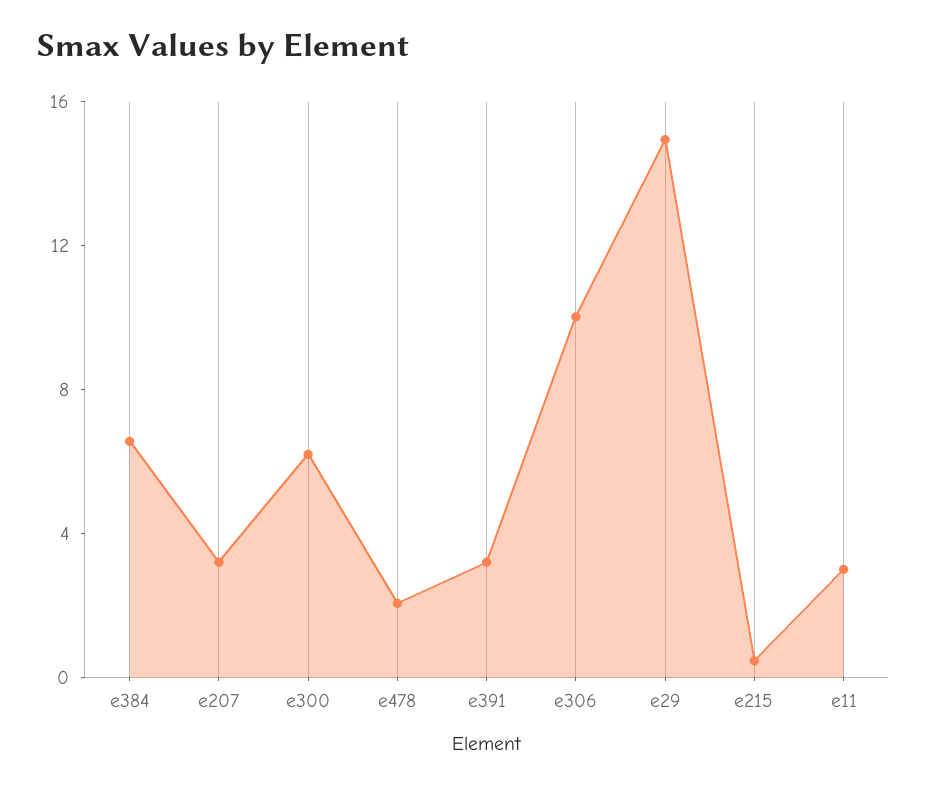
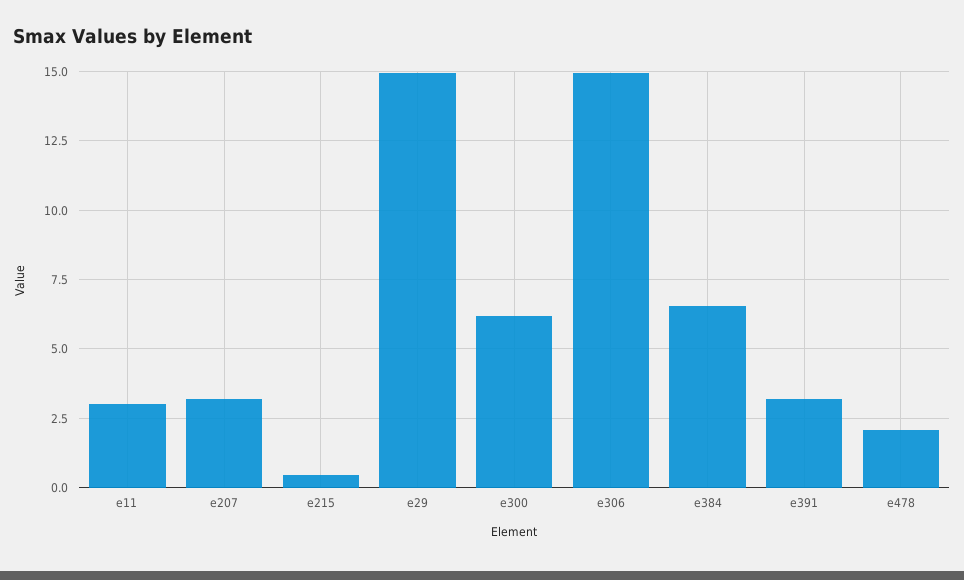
e306: 10 -> 15

